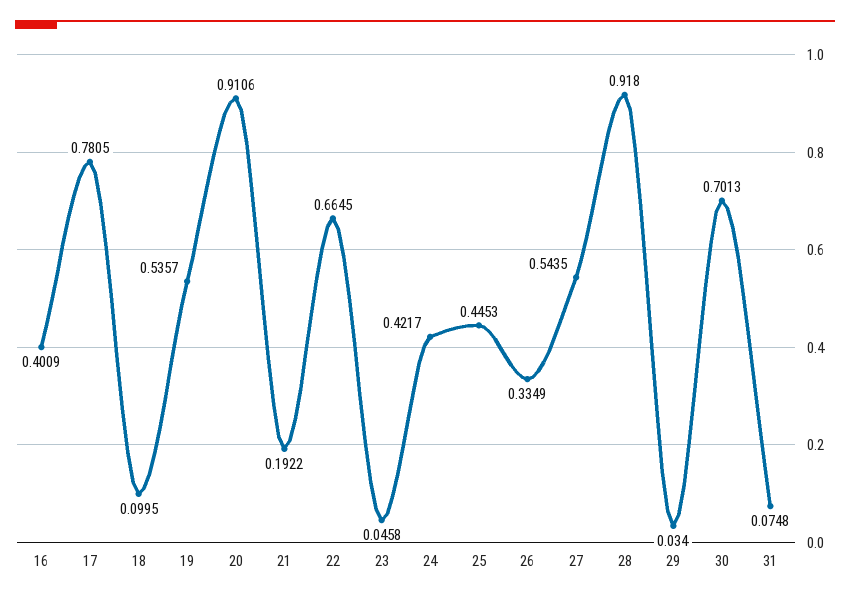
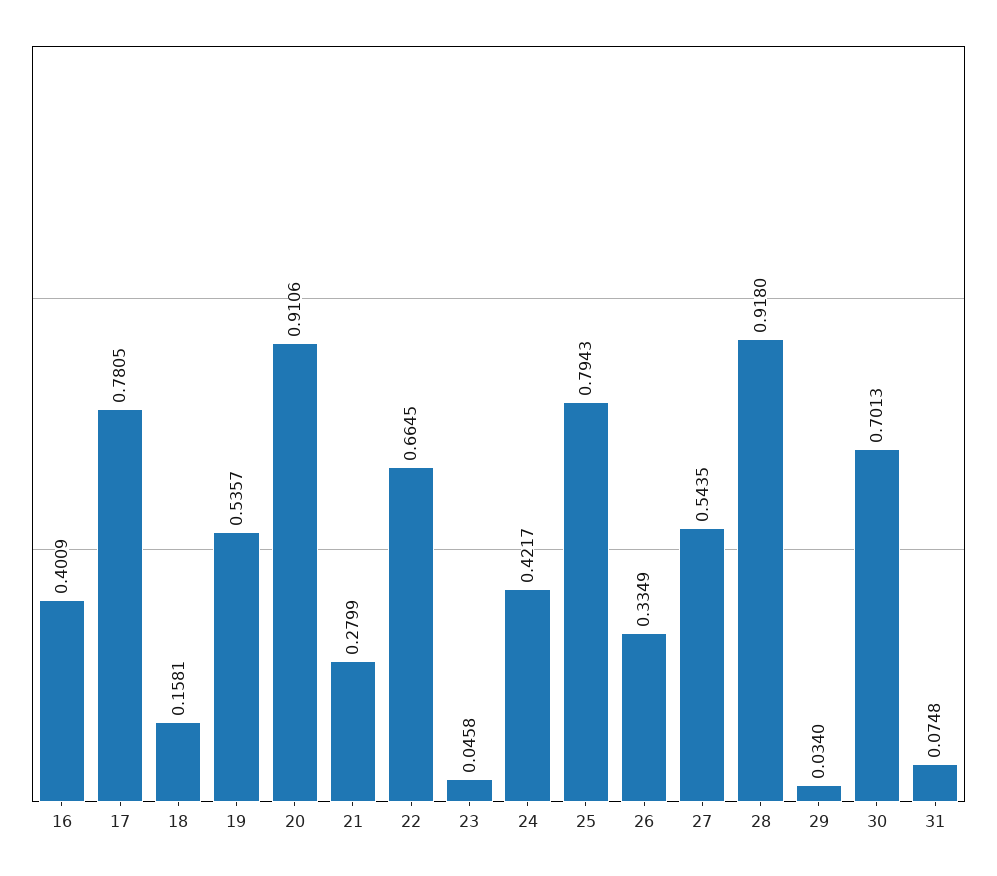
18: 0.0995 -> 0.1581
21: 0.1922 -> 0.2799
25: 0.4453 -> 0.7943

